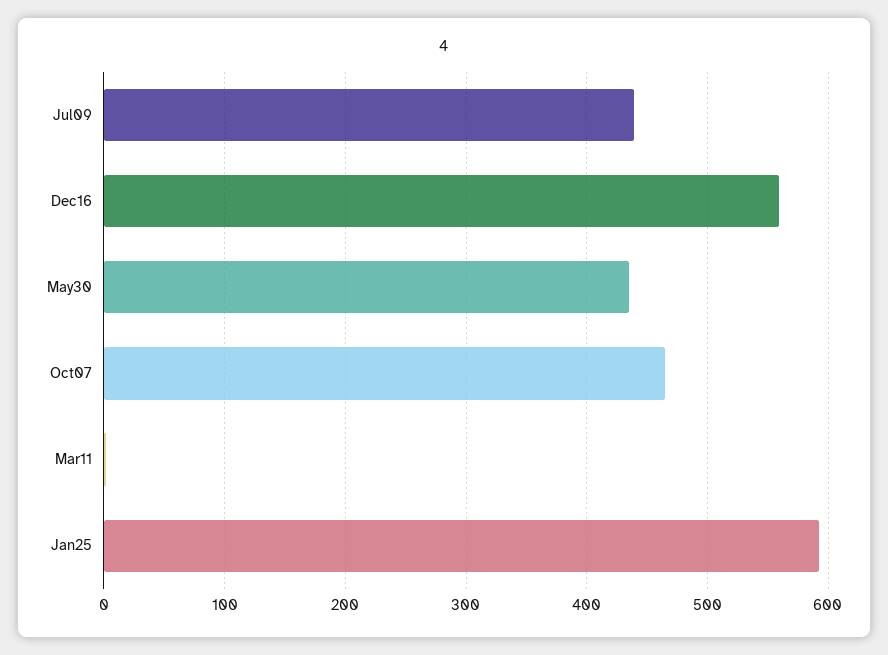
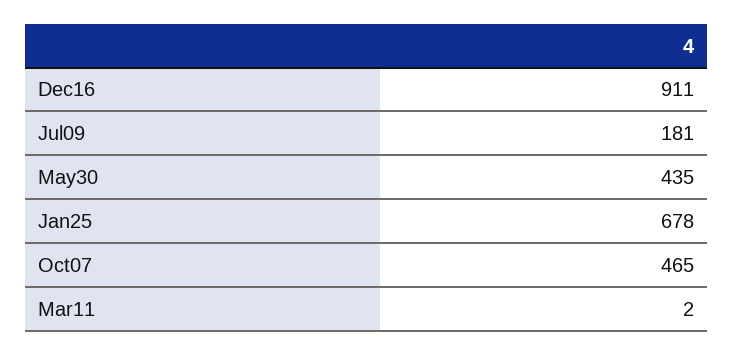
Jul09: 440 -> 181
Dec16: 560 -> 911
Jan25: 590 -> 678

